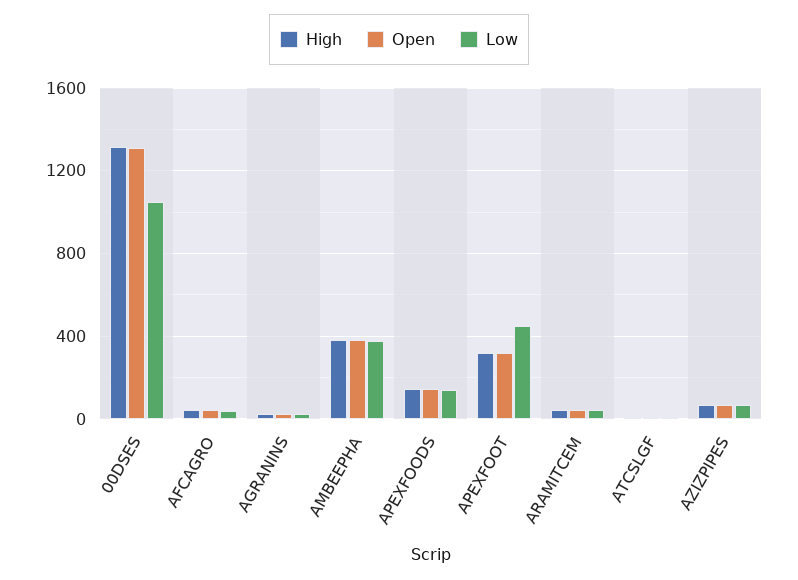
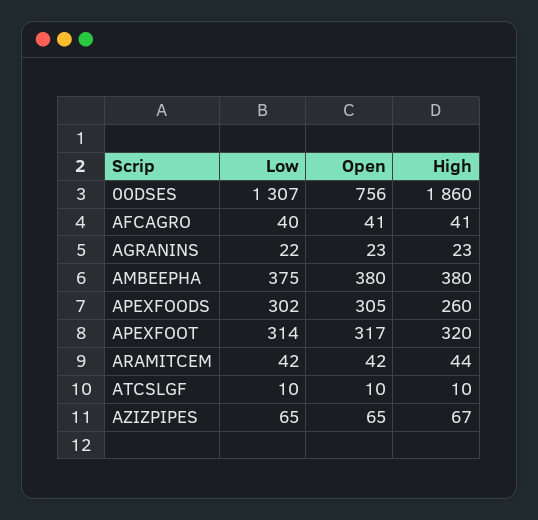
High, 00DSES: 1300 -> 1860
Open, 00DSES: 1300 -> 756
Low, 00DSES: 1050 -> 1307
High, APEXFOODS: 150 -> 260
Open, APEXFOODS: 150 -> 305
Low, APEXFOODS: 150 -> 302
Low, APEXFOOT: 450 -> 314

